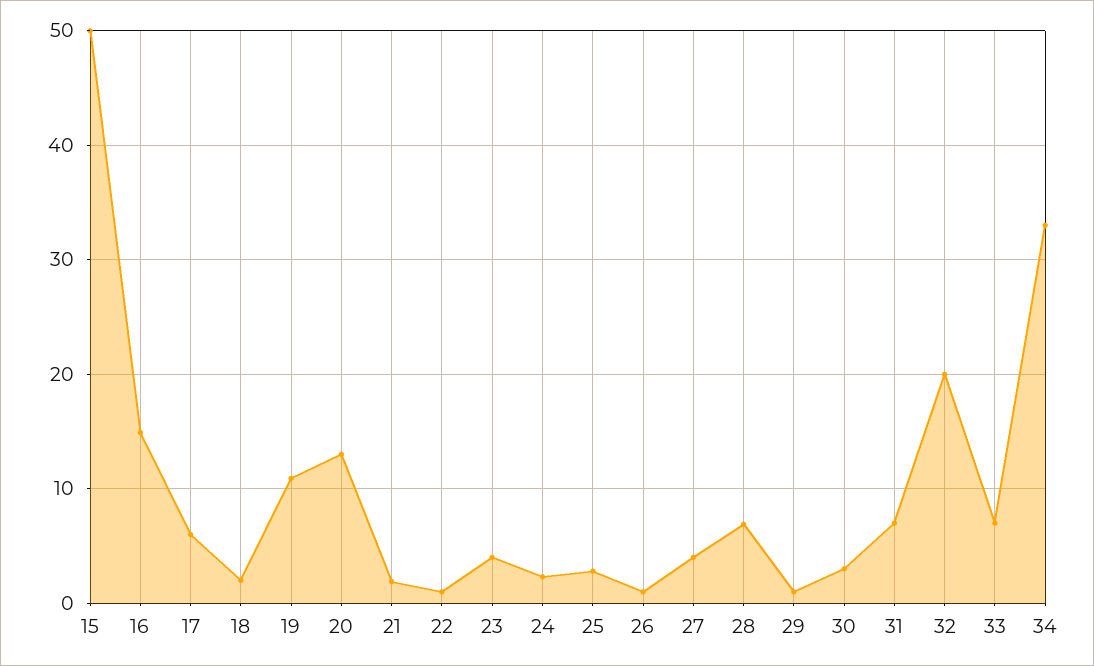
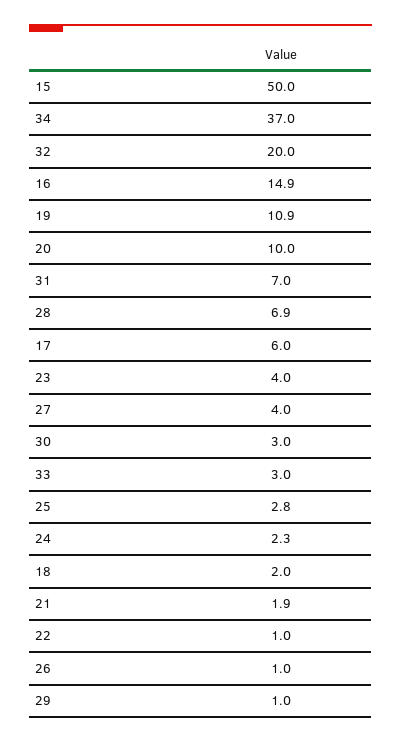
20: 13 -> 10
33: 7 -> 3
34: 33 -> 37

